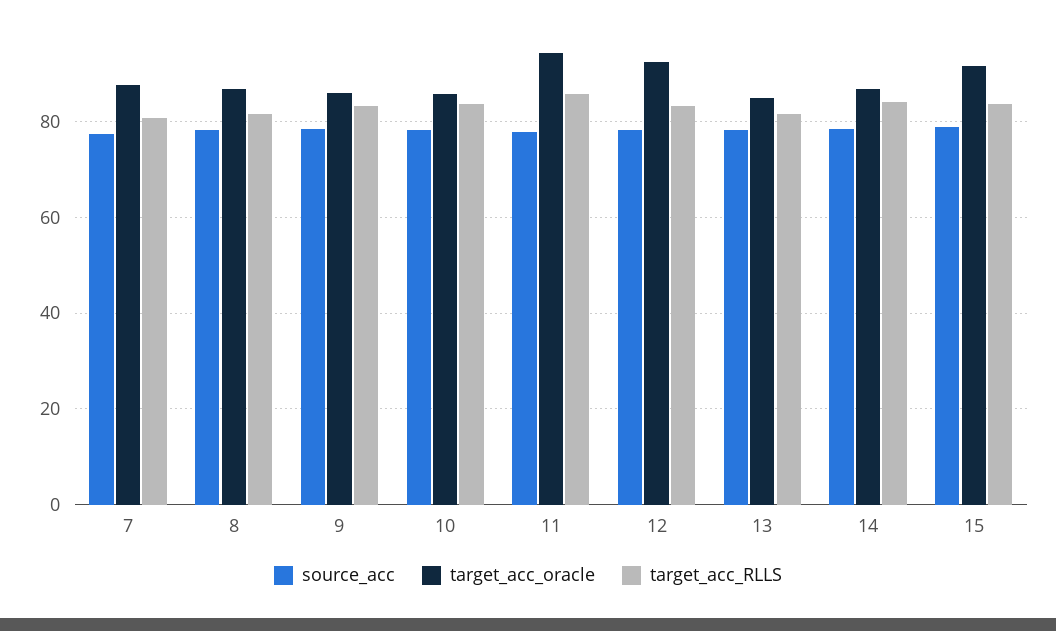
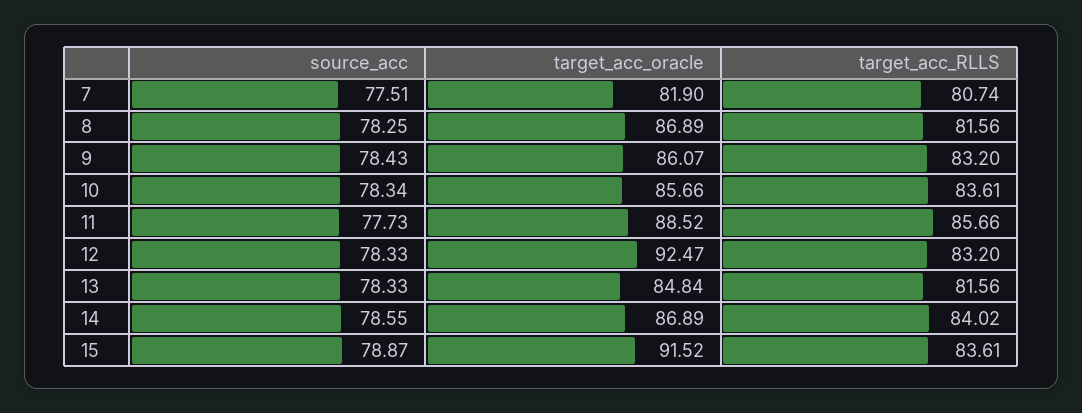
target_acc_oracle, 7: 88 -> 81.9
target_acc_oracle, 11: 94 -> 88.52

